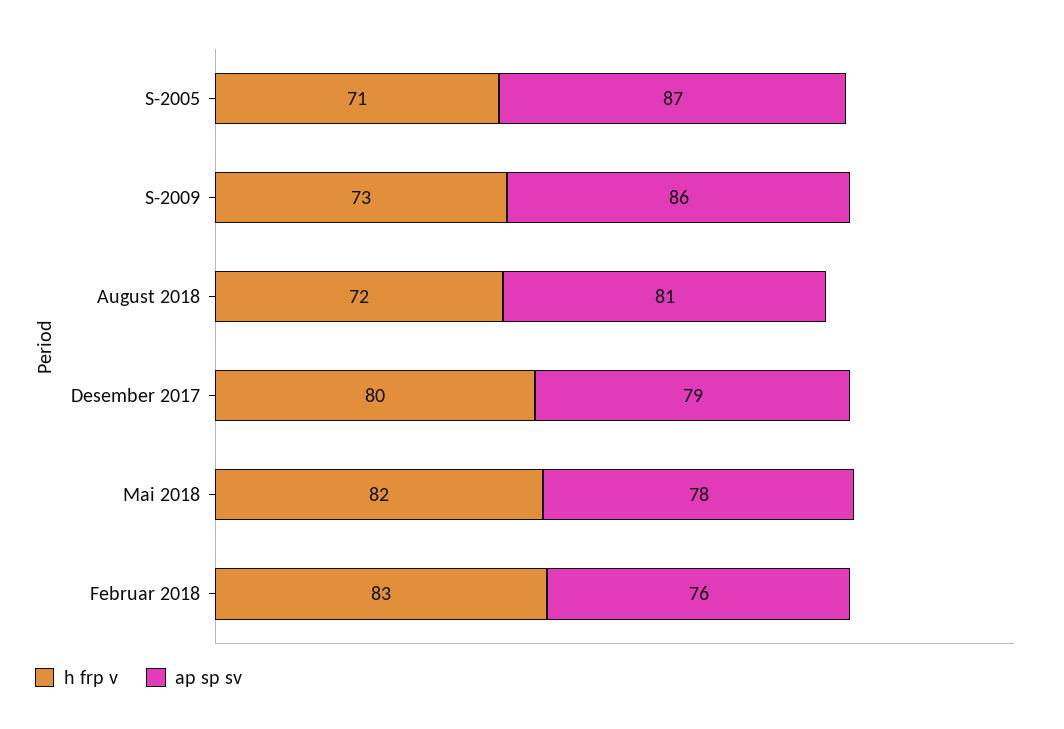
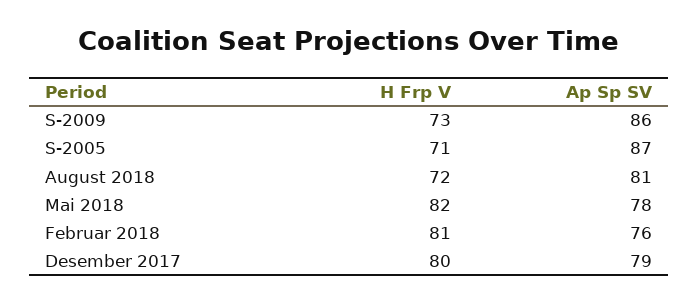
h frp v, Februar 2018: 83 -> 81

